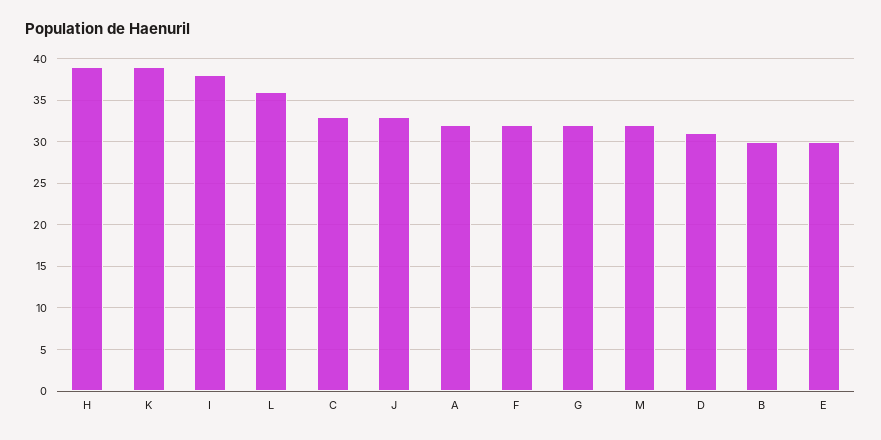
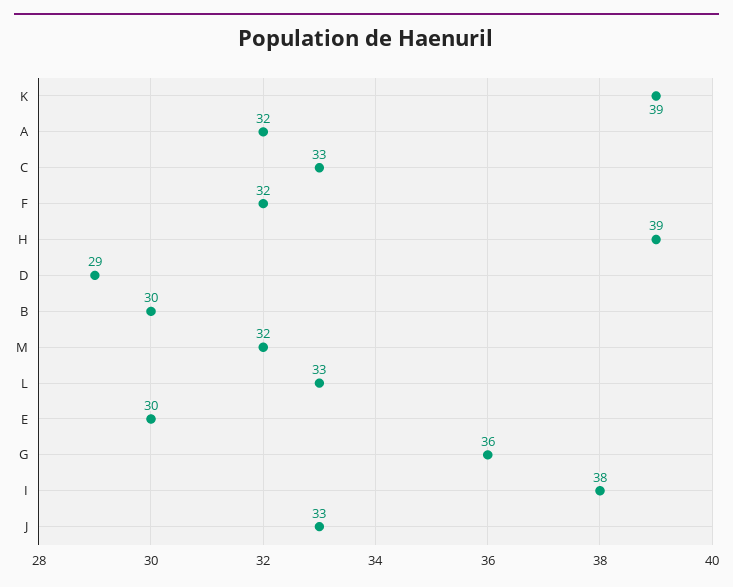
L: 36 -> 33
G: 32 -> 36
D: 31 -> 29

